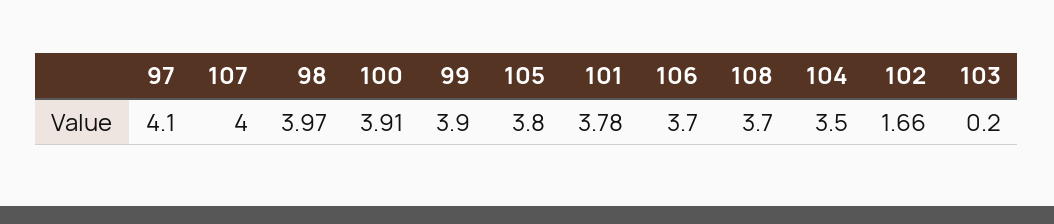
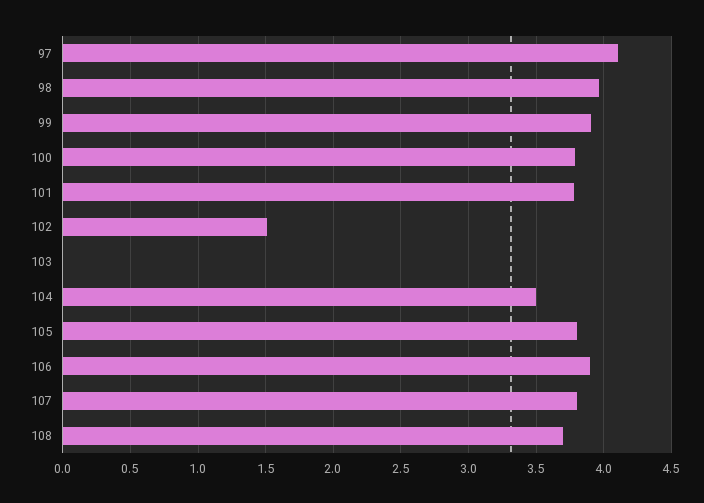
107: 4 -> 3.8
100: 3.91 -> 3.8
106: 3.7 -> 3.9
102: 1.66 -> 1.5
103: 0.2 -> 0

